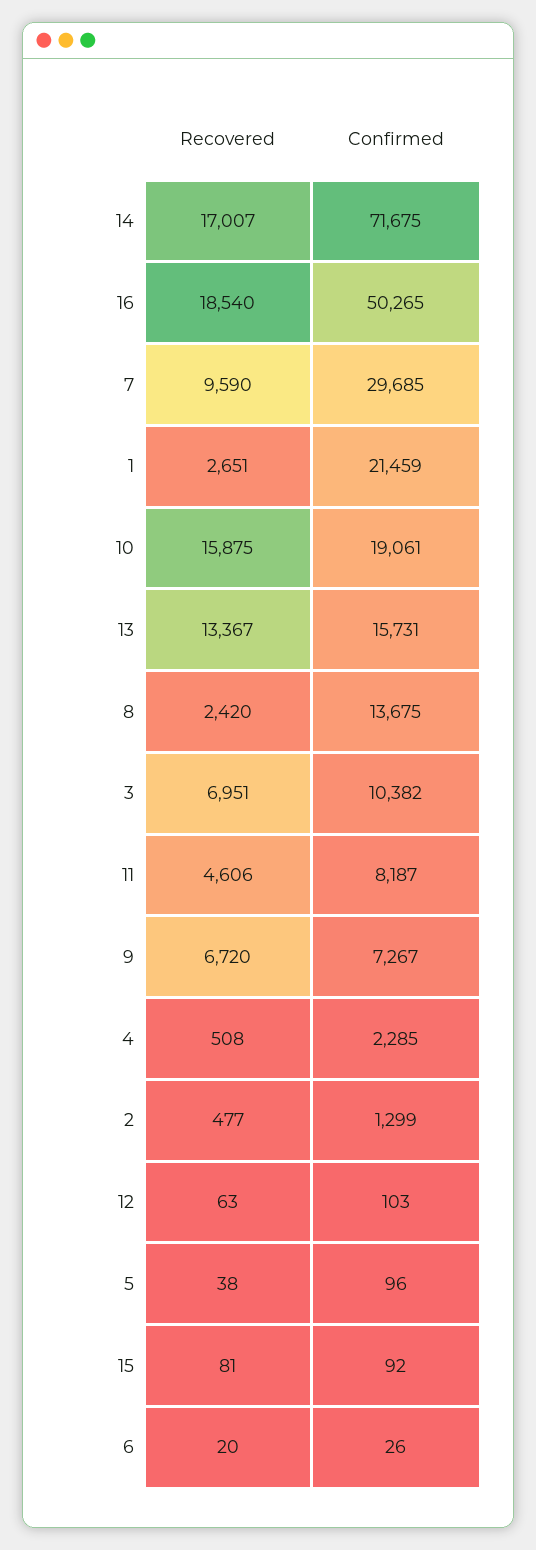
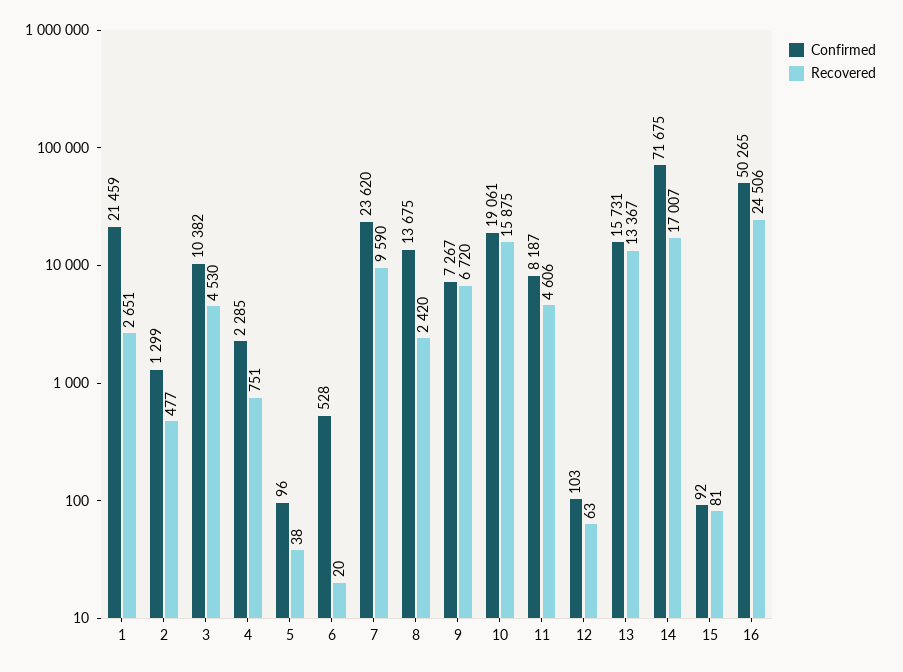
Recovered, 16: 18540 -> 24506
Confirmed, 7: 29685 -> 23620
Recovered, 3: 6951 -> 4530
Recovered, 4: 508 -> 751
Confirmed, 6: 26 -> 528

